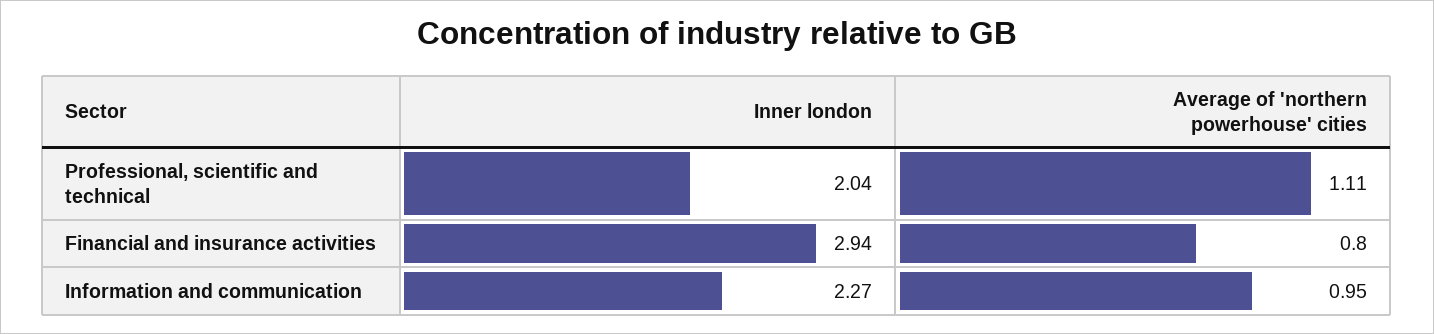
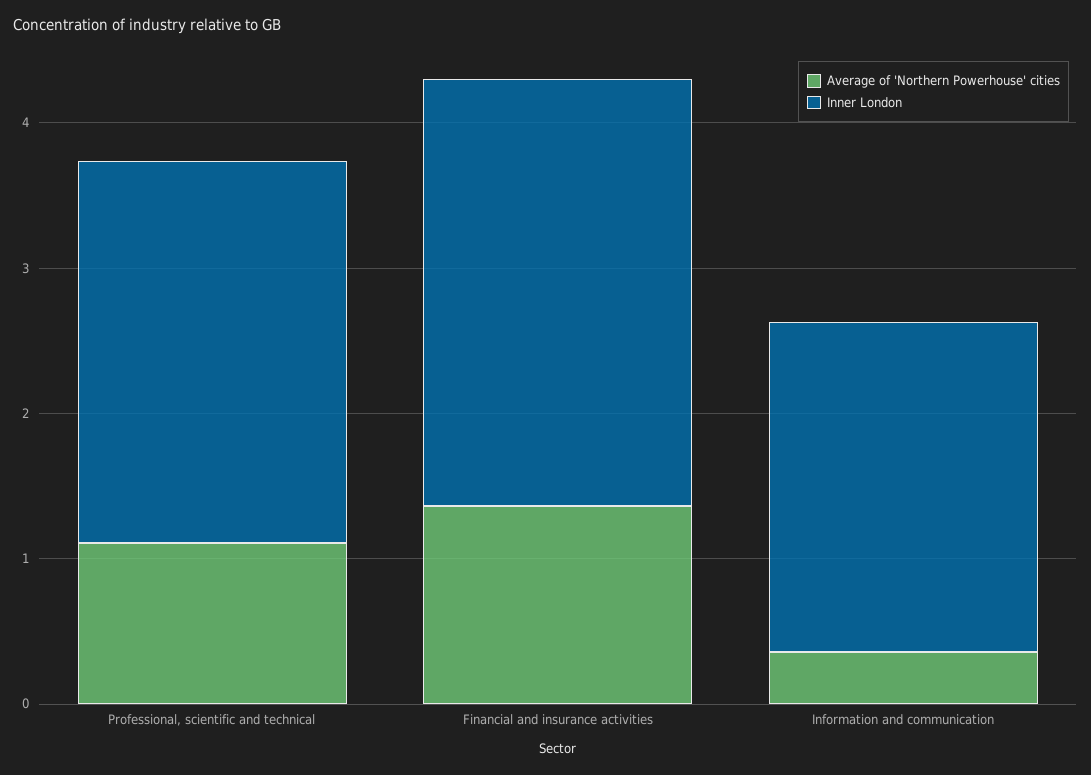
Inner london, Professional, scientific and technical: 2.04 -> 2.6
Average of 'northern powerhouse' cities, Financial and insurance activities: 0.8 -> 1.4
Average of 'northern powerhouse' cities, Information and communication: 0.95 -> 0.4

